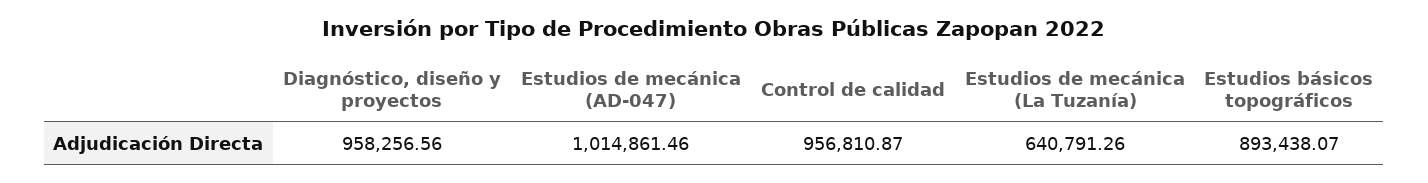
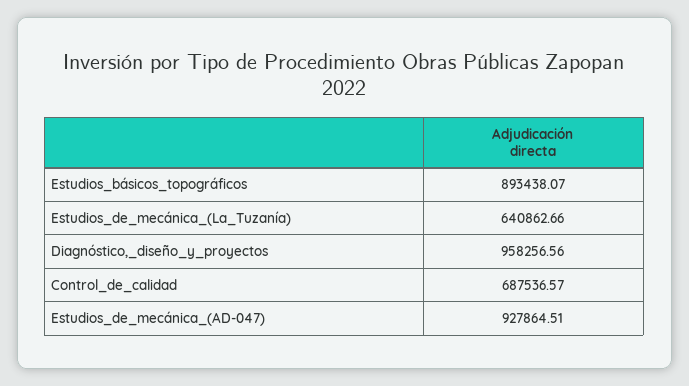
Estudios de mecánica (AD-047): 1014861.46 -> 927864.51
Control de calidad: 956810.87 -> 687536.57
Estudios de mecánica (La Tuzanía): 640791.26 -> 640862.66

